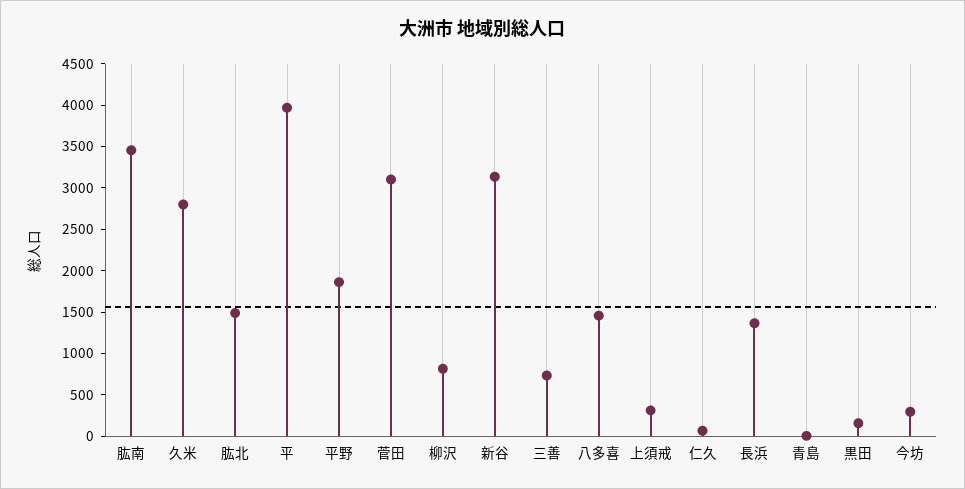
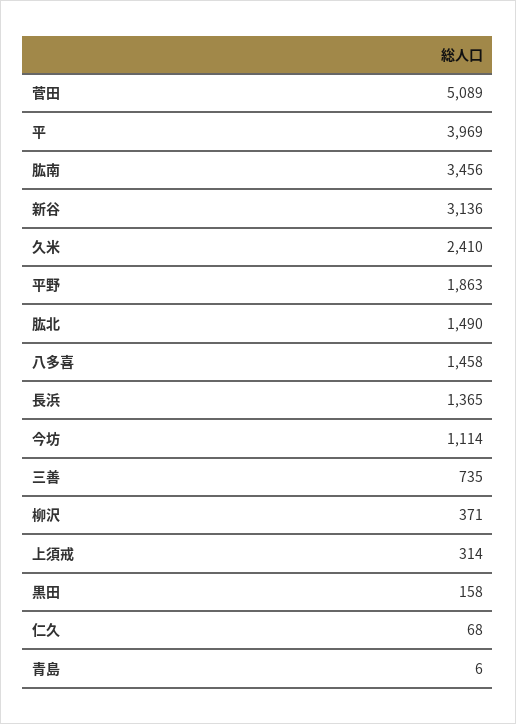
久米: 2800 -> 2410
菅田: 3100 -> 5089
柳沢: 800 -> 371
今坊: 300 -> 1114

